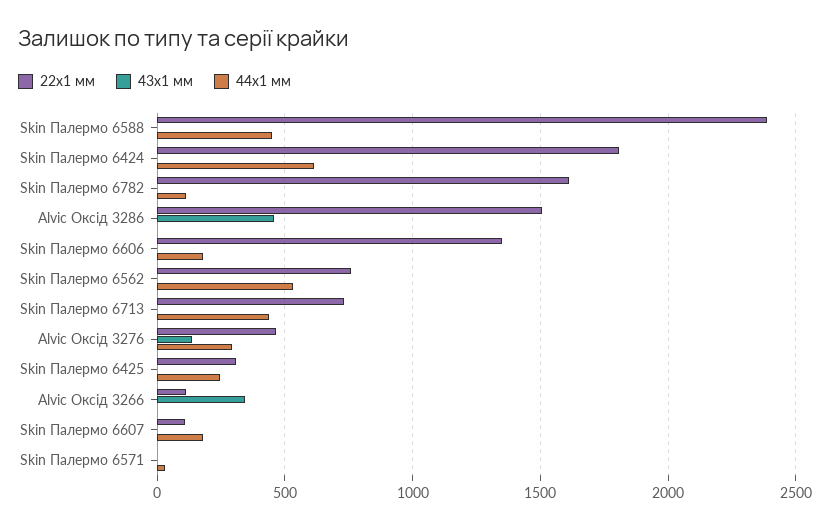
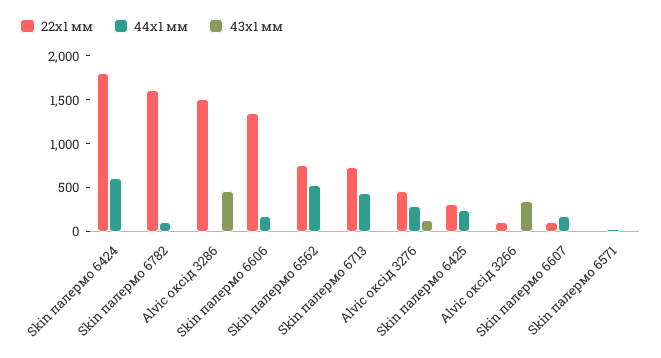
22x1 мм, Skin Палермо 6588: 2400 -> none
43x1 мм, Skin Палермо 6588: 0 -> none
44x1 мм, Skin Палермо 6588: 450 -> none

